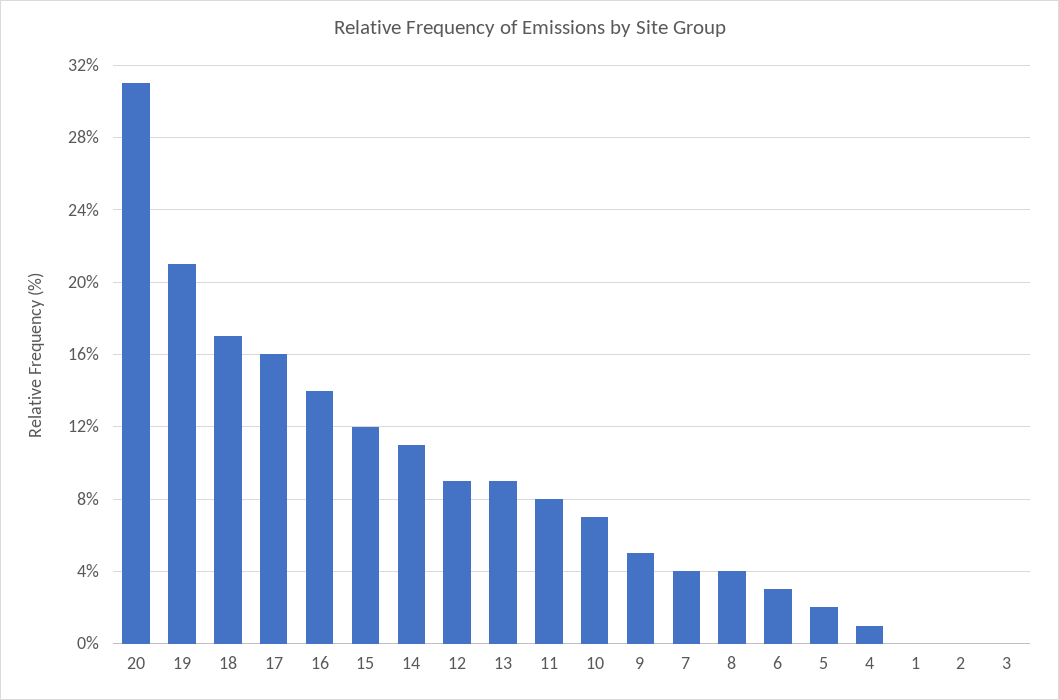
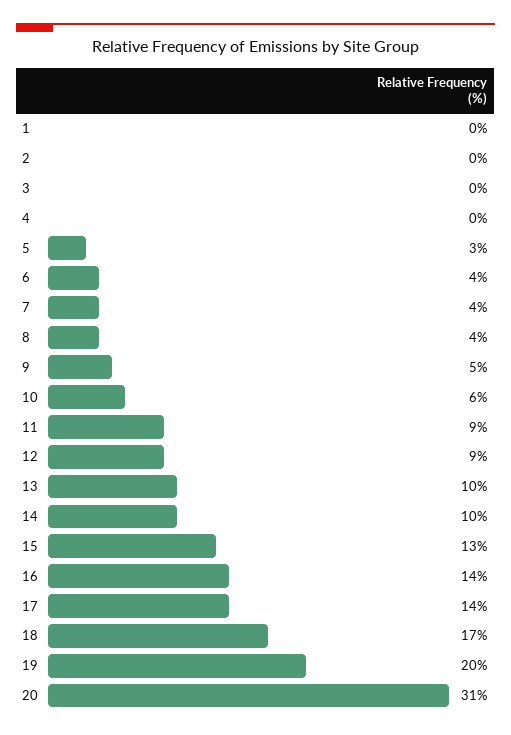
19: 21 -> 20
17: 16 -> 14
15: 12 -> 13
14: 11 -> 10
13: 9 -> 10
11: 8 -> 9
10: 7 -> 6
6: 3 -> 4
5: 2 -> 3
4: 1 -> 0

